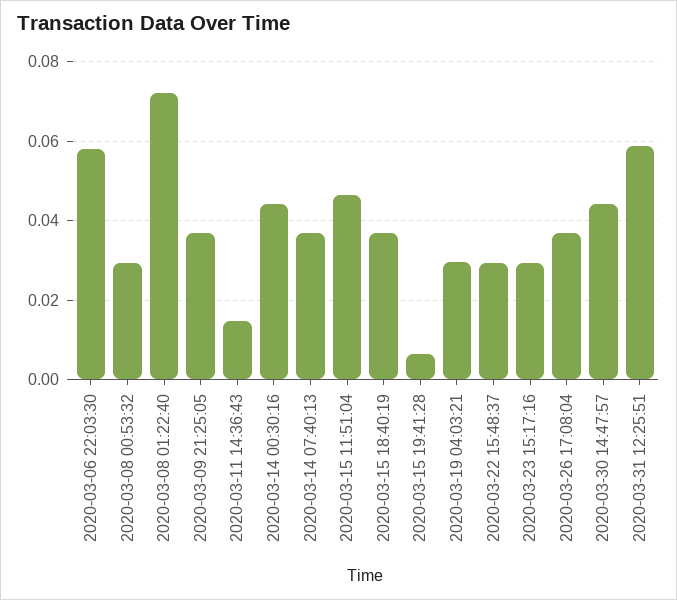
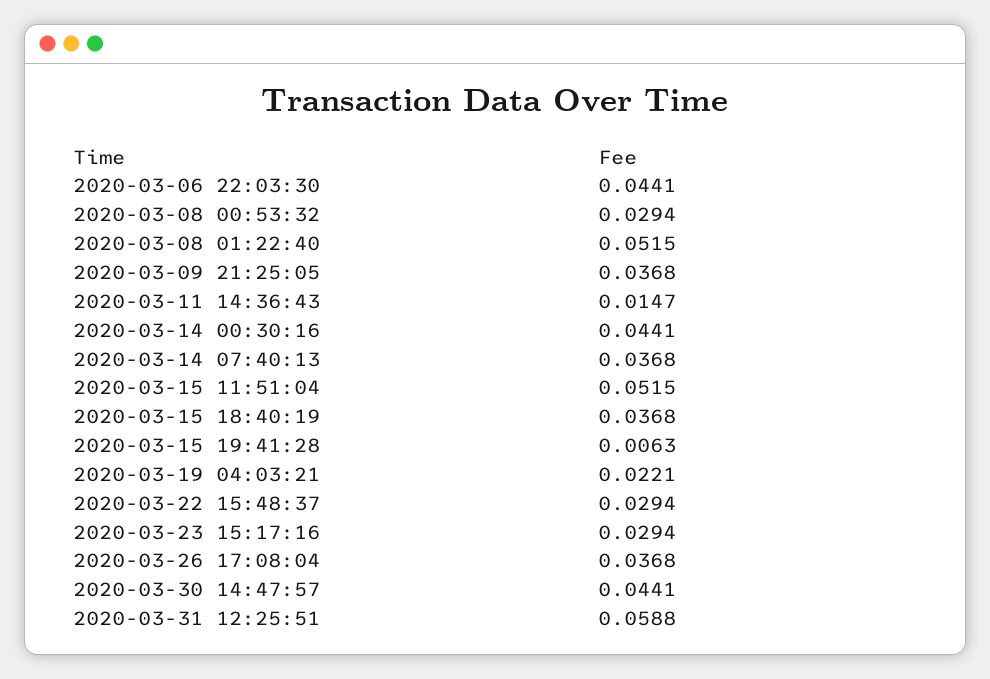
2020-03-06 22:03:30: 0.058 -> 0.0441
2020-03-08 01:22:40: 0.072 -> 0.0515
2020-03-15 11:51:04: 0.046 -> 0.0515
2020-03-19 04:03:21: 0.03 -> 0.0221

